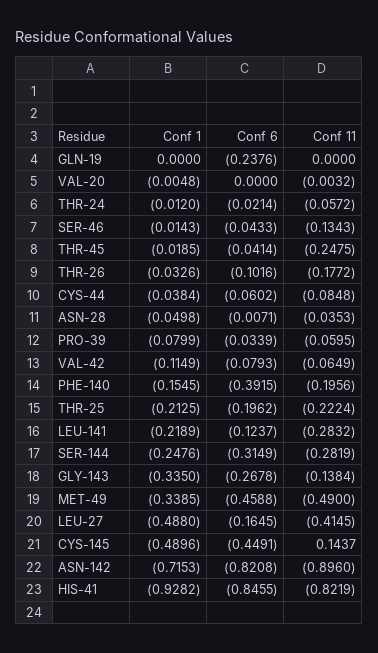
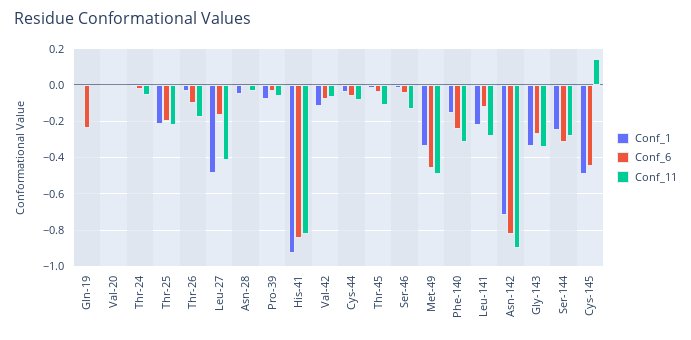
Conf 11, THR-45: -0.2475 -> -0.1
Conf 6, PHE-140: -0.3915 -> -0.25
Conf 11, PHE-140: -0.1956 -> -0.3
Conf 11, GLY-143: -0.1384 -> -0.35

